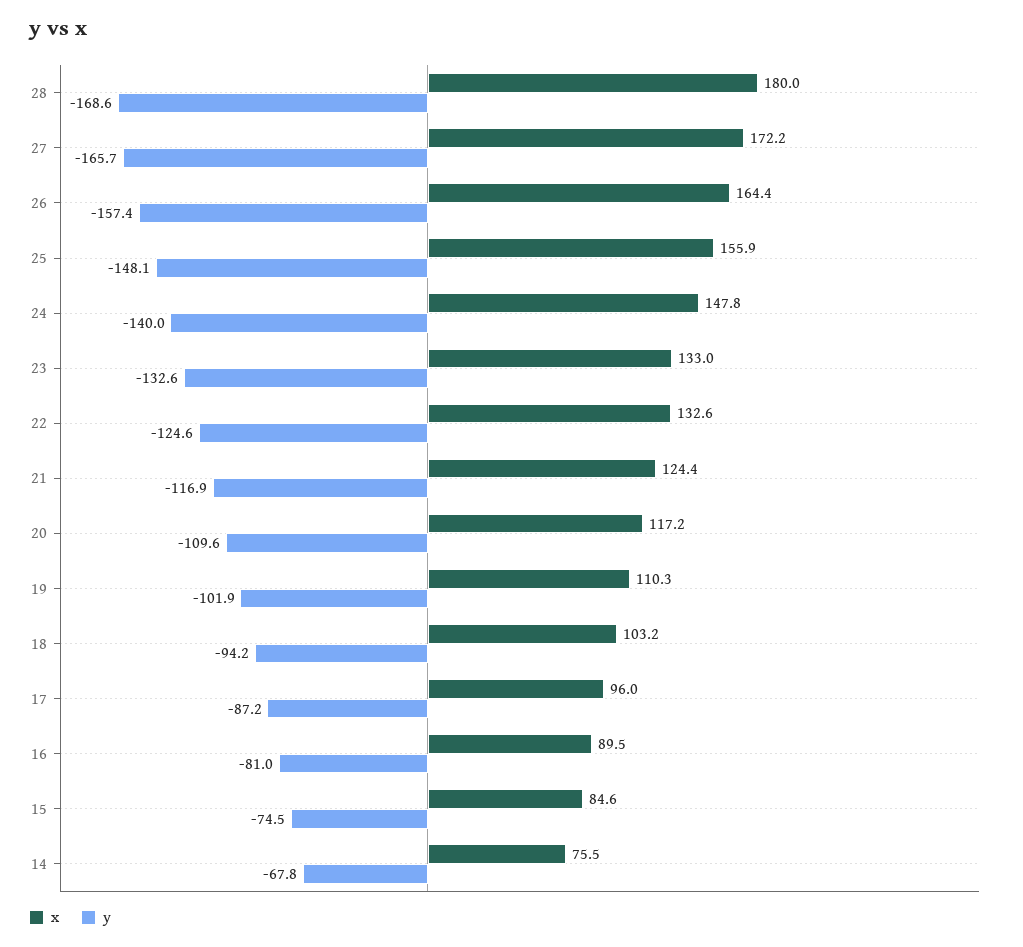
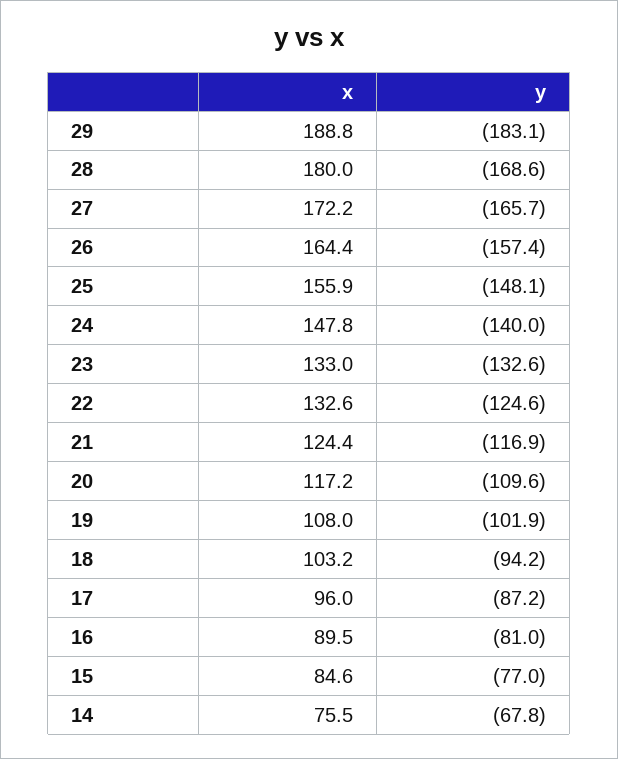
x, 19: 110.3 -> 108
y, 15: -74.5 -> -77
x, 29: none -> 188.8
y, 29: none -> -183.1

